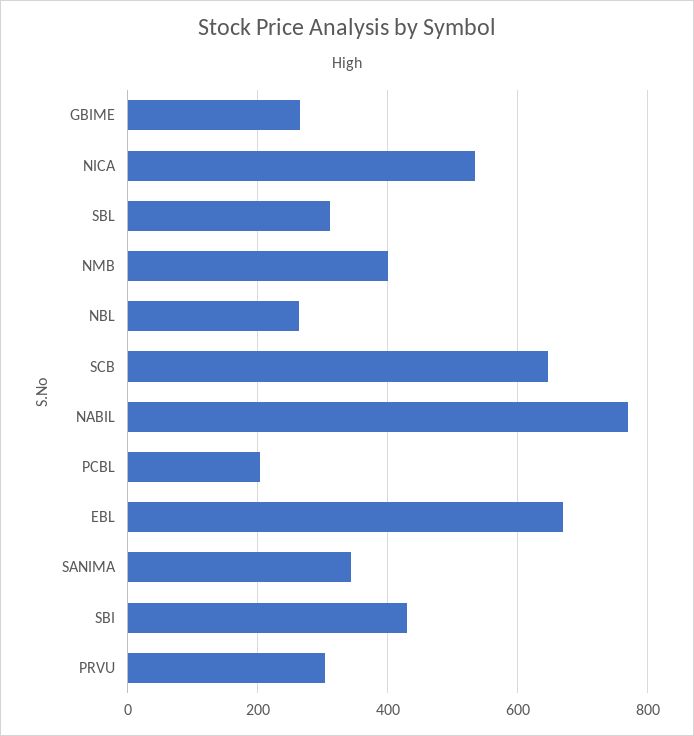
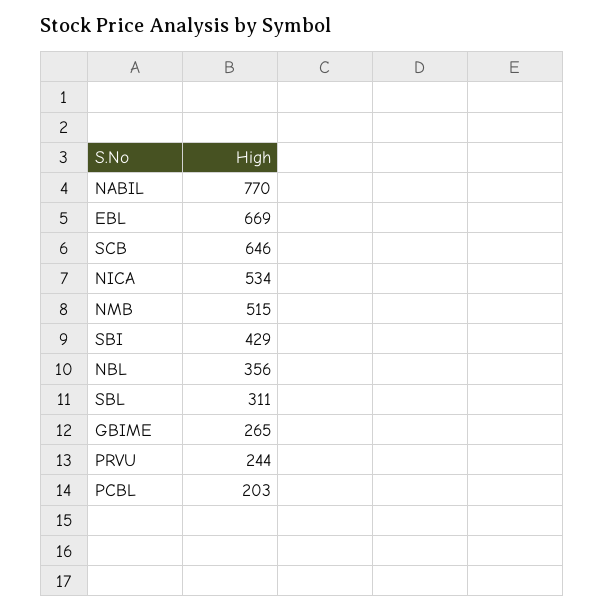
NMB: 400 -> 515
NBL: 260 -> 356
SANIMA: 340 -> none
PRVU: 300 -> 244

